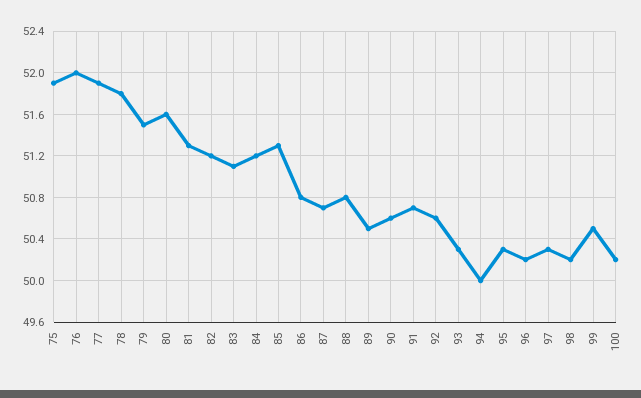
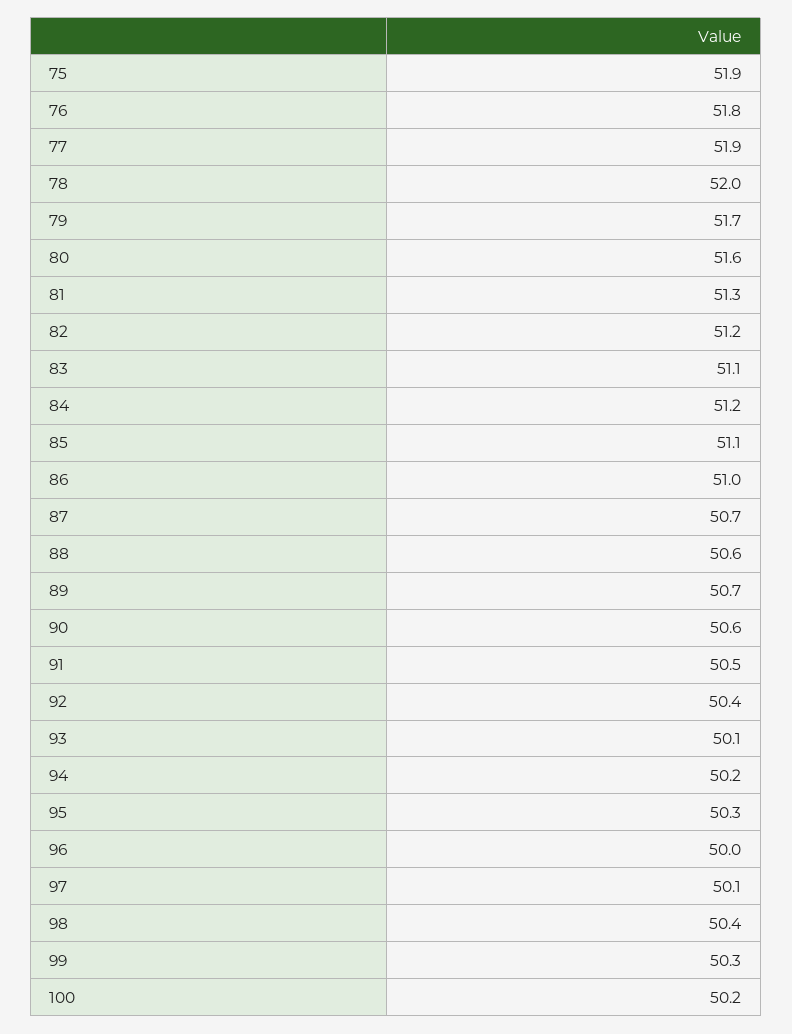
76: 52 -> 51.8
78: 51.8 -> 52
79: 51.5 -> 51.7
85: 51.3 -> 51.1
86: 50.8 -> 51
88: 50.8 -> 50.6
89: 50.5 -> 50.7
91: 50.7 -> 50.5
92: 50.6 -> 50.4
93: 50.3 -> 50.1
94: 50 -> 50.2
96: 50.2 -> 50
97: 50.3 -> 50.1
98: 50.2 -> 50.4
99: 50.5 -> 50.3

